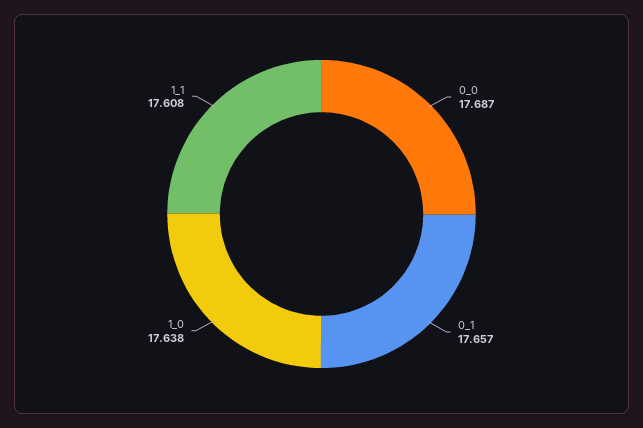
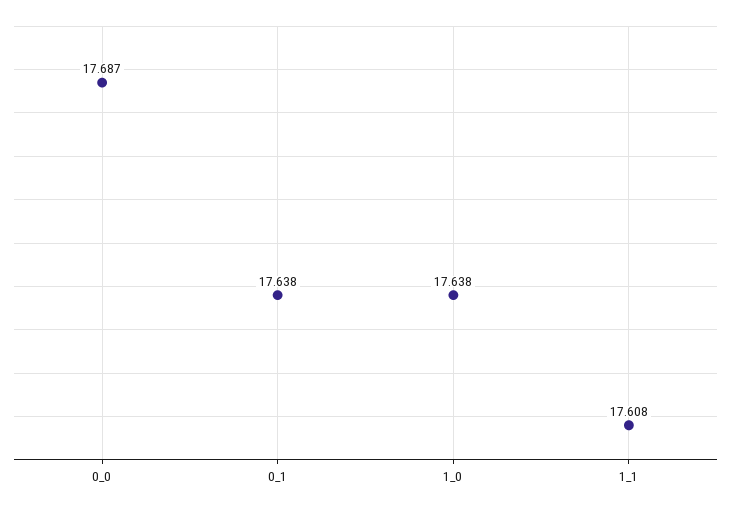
0_1: 17.657 -> 17.638

